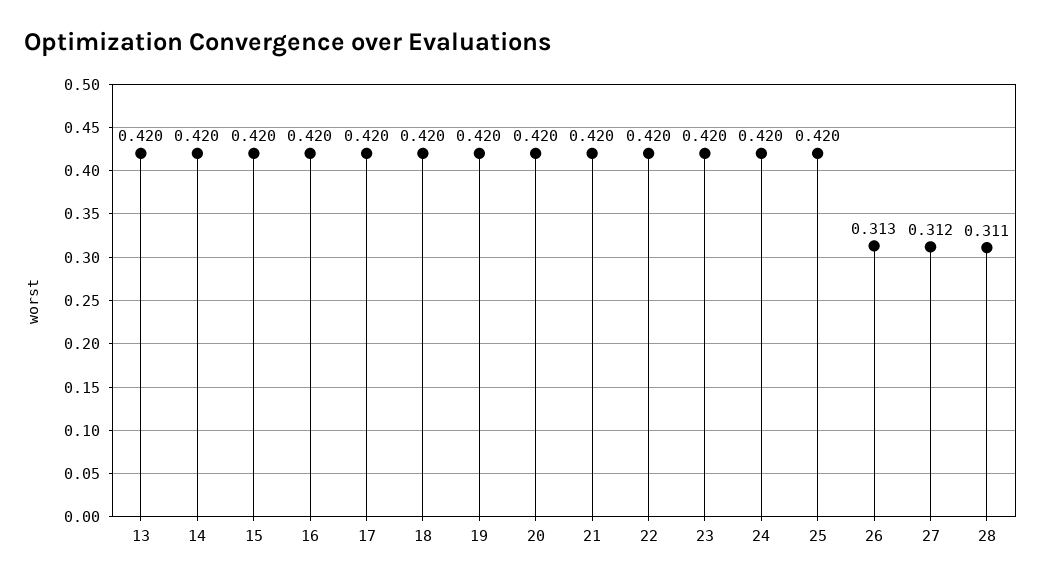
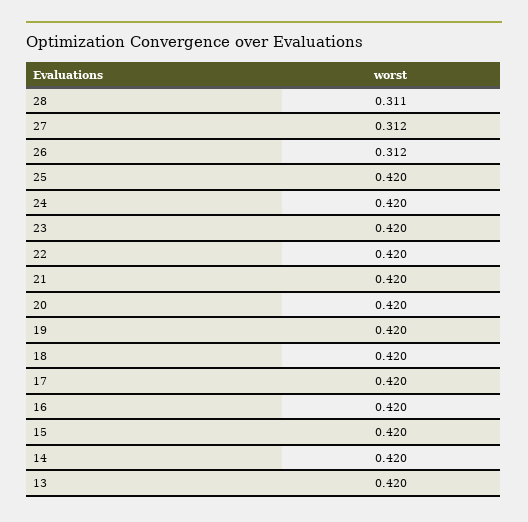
26: 0.313 -> 0.312

